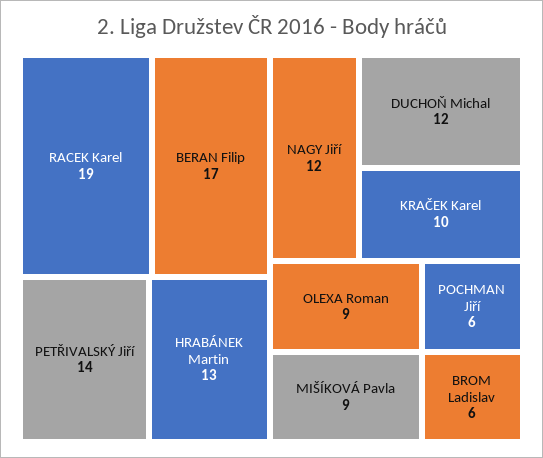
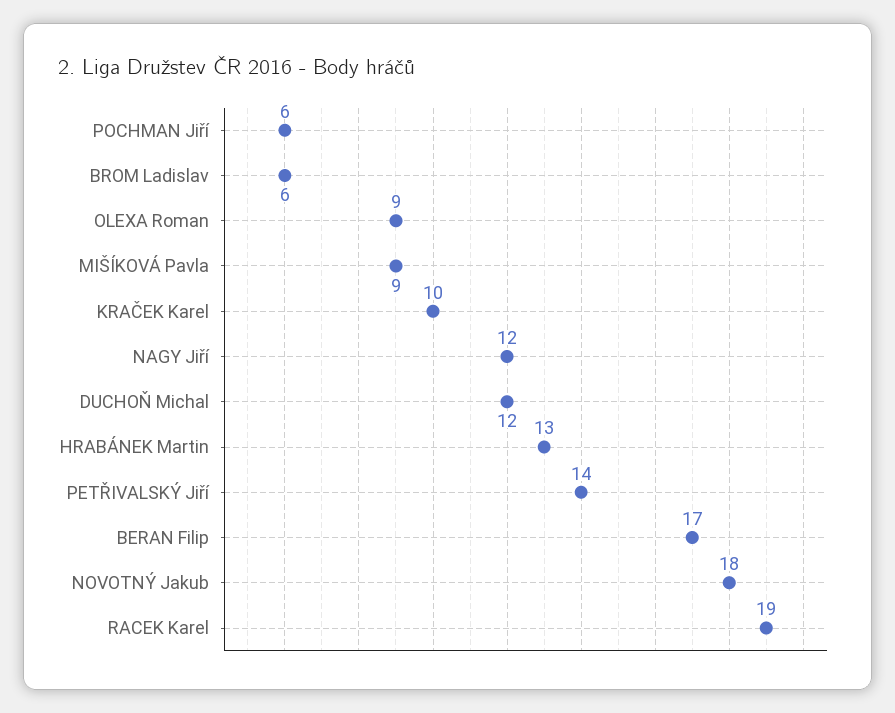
NOVOTNÝ Jakub: none -> 18

